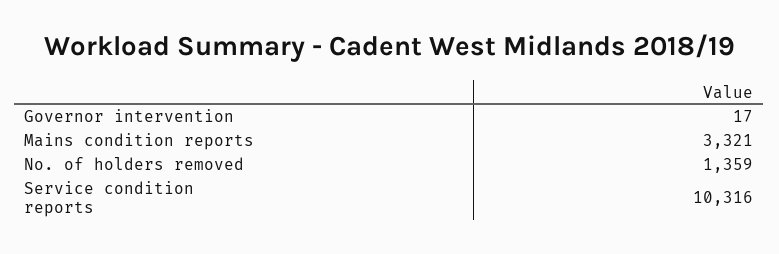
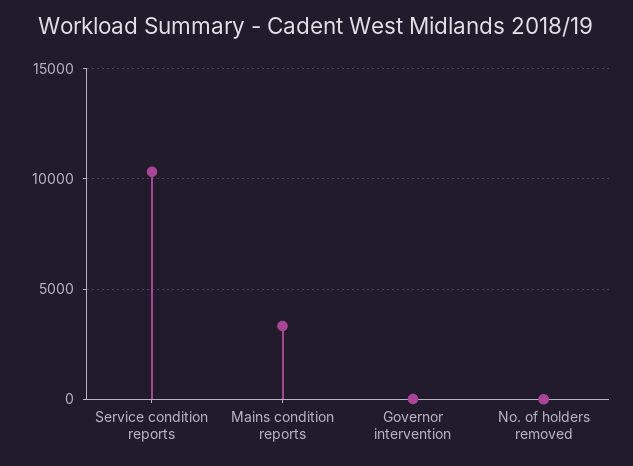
No. of holders removed: 1359 -> 0

